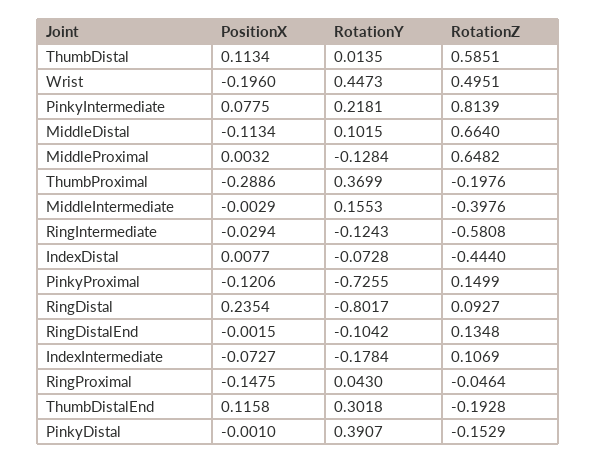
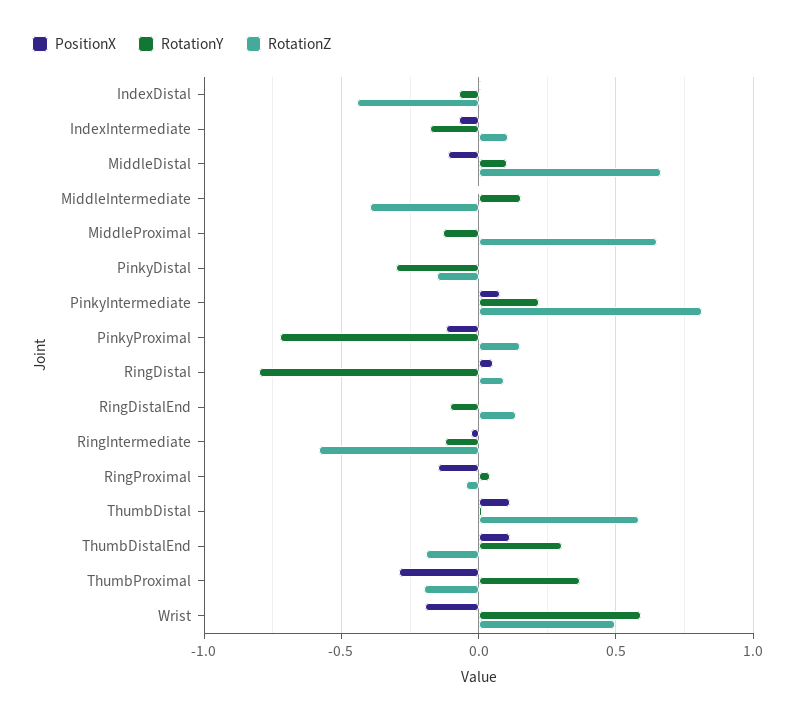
RotationY, Wrist: 0.4473 -> 0.6
PositionX, RingDistal: 0.2354 -> 0.05
RotationY, PinkyDistal: 0.3907 -> -0.3

